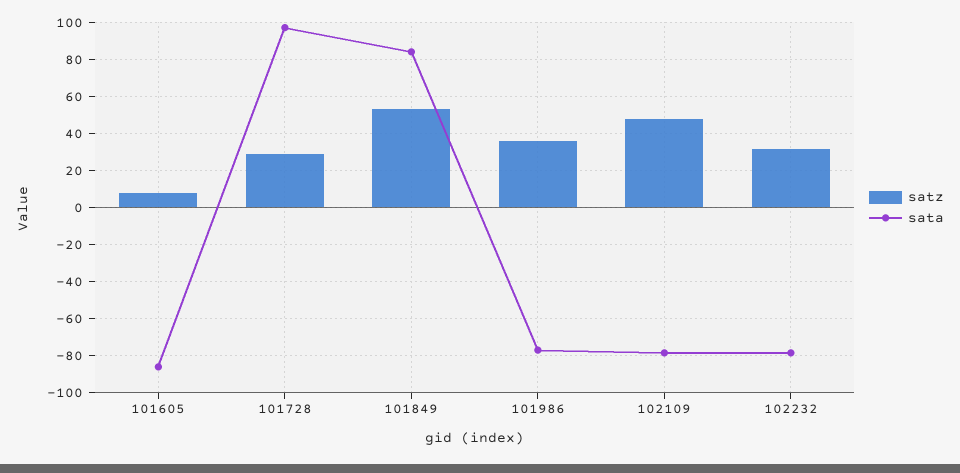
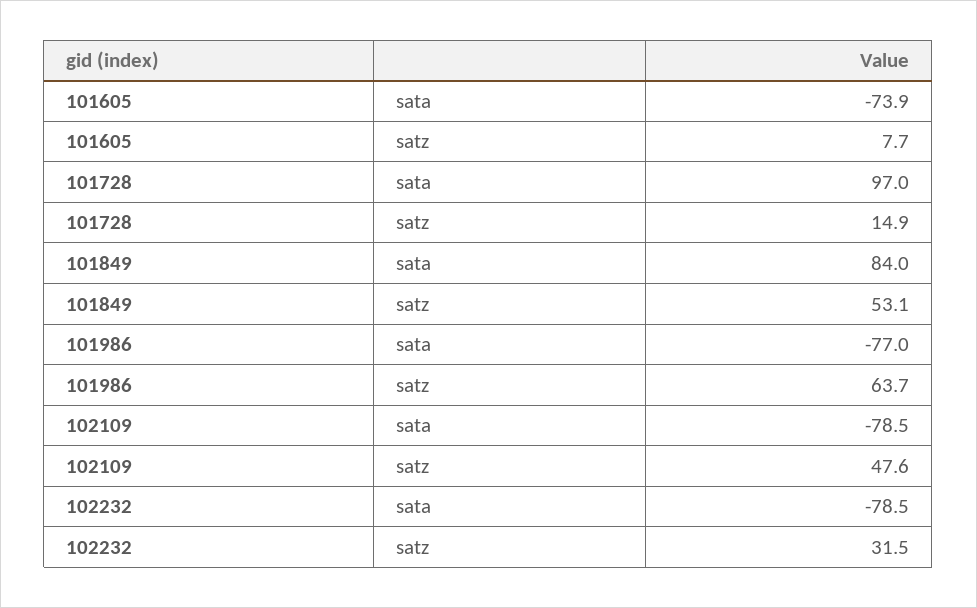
sata, 101605: -85 -> -73.9
satz, 101728: 30 -> 14.9
satz, 101986: 35 -> 63.7

